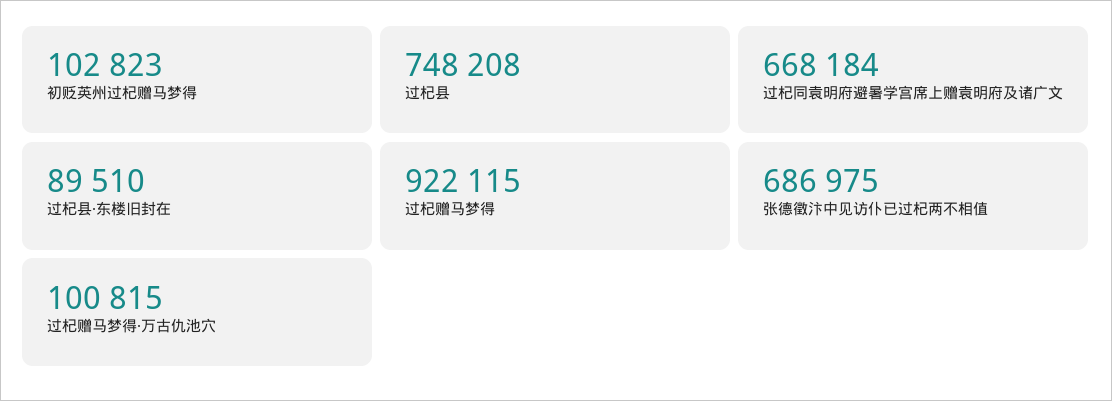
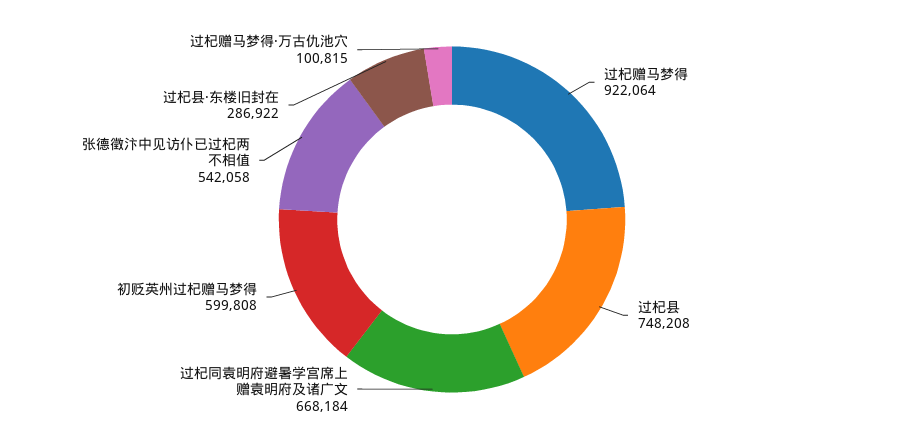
初贬英州过杞赠马梦得: 102823 -> 599808
过杞县·东楼旧封在: 89510 -> 286922
过杞赠马梦得: 922115 -> 922064
张德徵汴中见访仆已过杞两不相值: 686975 -> 542058

